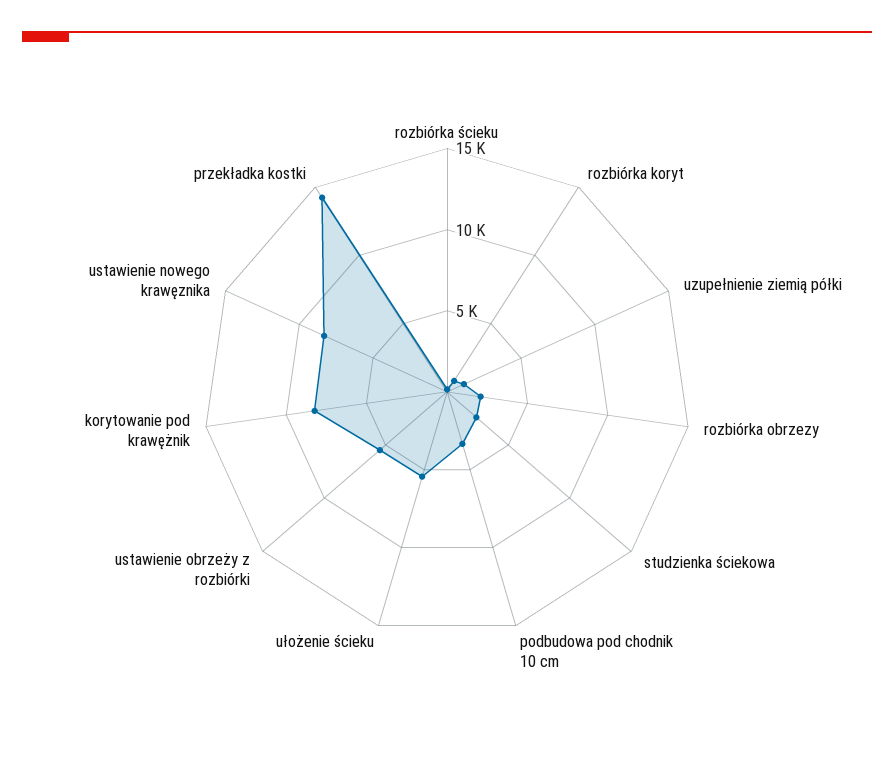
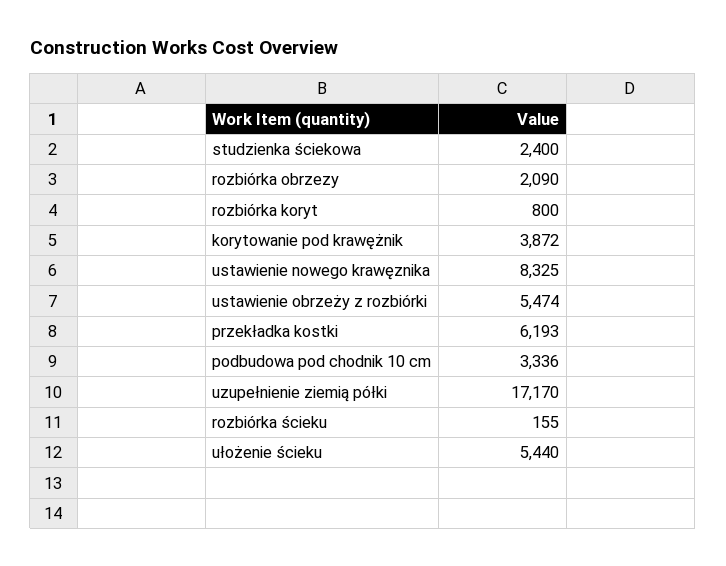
uzupełnienie ziemią półki: 1000 -> 17170
korytowanie pod krawężnik: 8000 -> 3872
przekładka kostki: 14000 -> 6193

